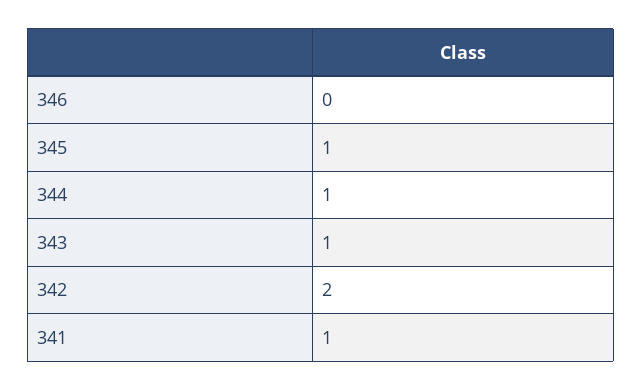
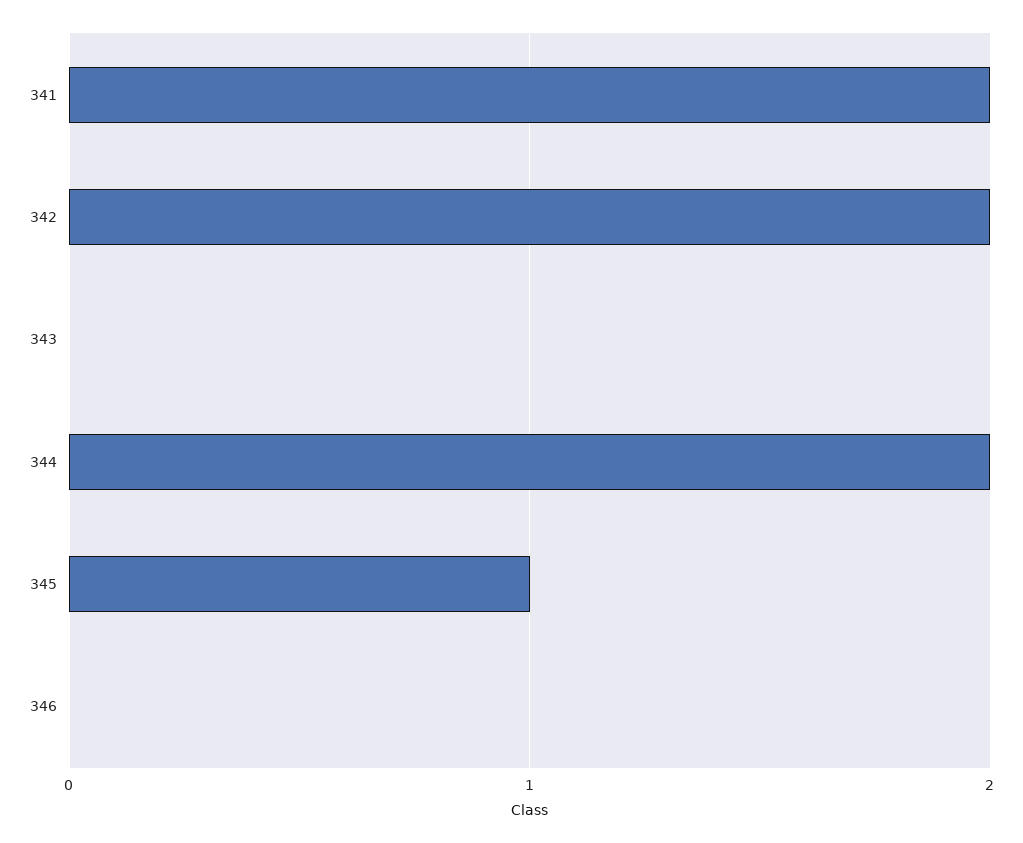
344: 1 -> 2
343: 1 -> 0
341: 1 -> 2

